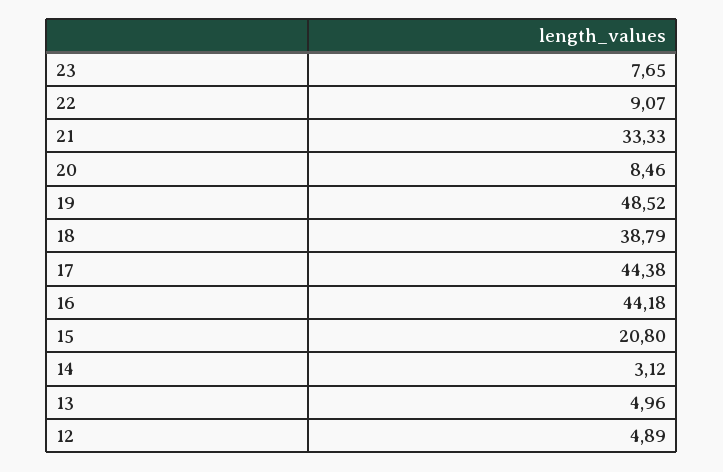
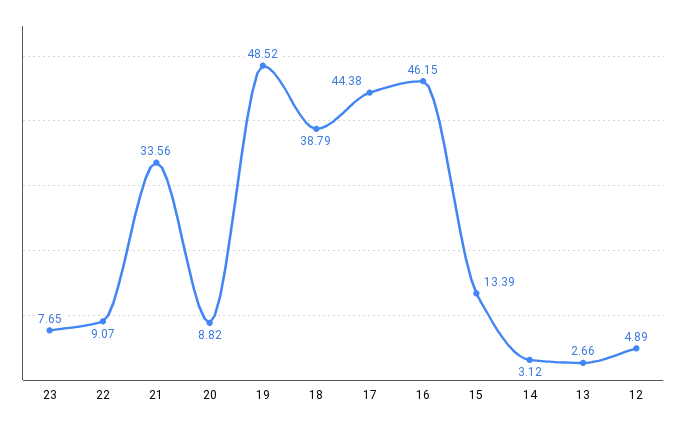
21: 33.33 -> 33.56
20: 8.46 -> 8.82
16: 44.18 -> 46.15
15: 20.8 -> 13.39
13: 4.96 -> 2.66

